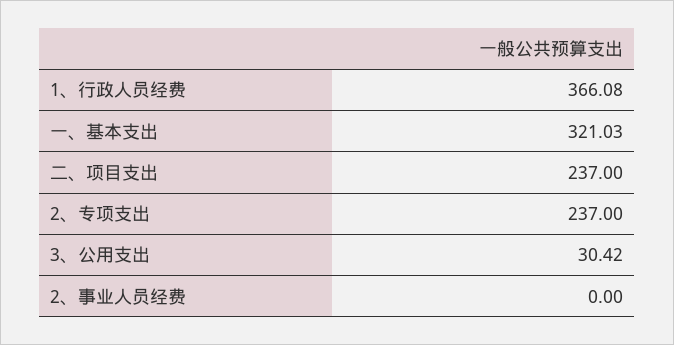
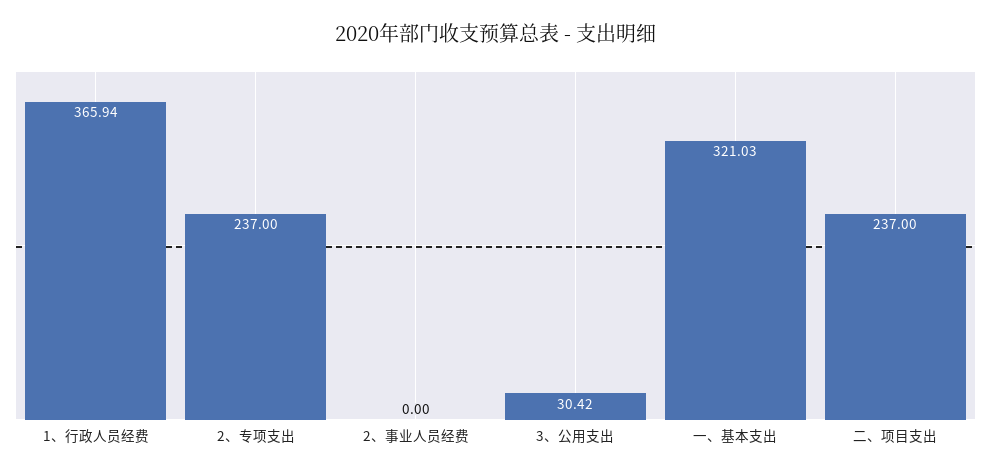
1、行政人员经费: 366.08 -> 365.94

